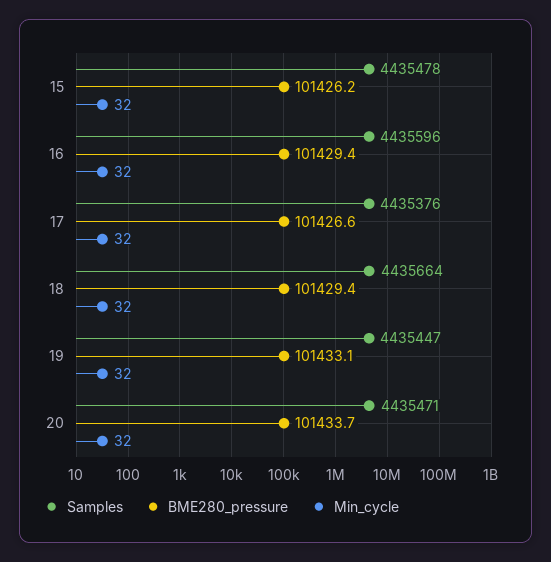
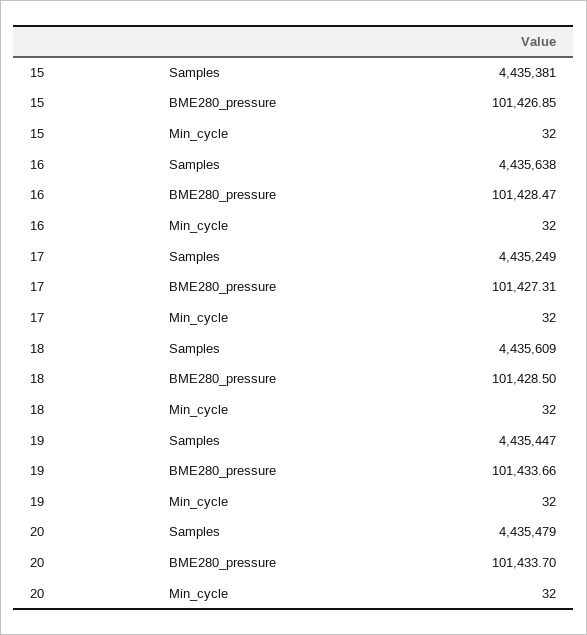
Samples, 15: 4435478 -> 4435381
BME280_pressure, 15: 101426.2 -> 101426.85
Samples, 16: 4435596 -> 4435638
BME280_pressure, 16: 101429.4 -> 101428.47
Samples, 17: 4435376 -> 4435249
BME280_pressure, 17: 101426.6 -> 101427.31
Samples, 18: 4435664 -> 4435609
BME280_pressure, 18: 101429.4 -> 101428.5
BME280_pressure, 19: 101433.1 -> 101433.66
Samples, 20: 4435471 -> 4435479

